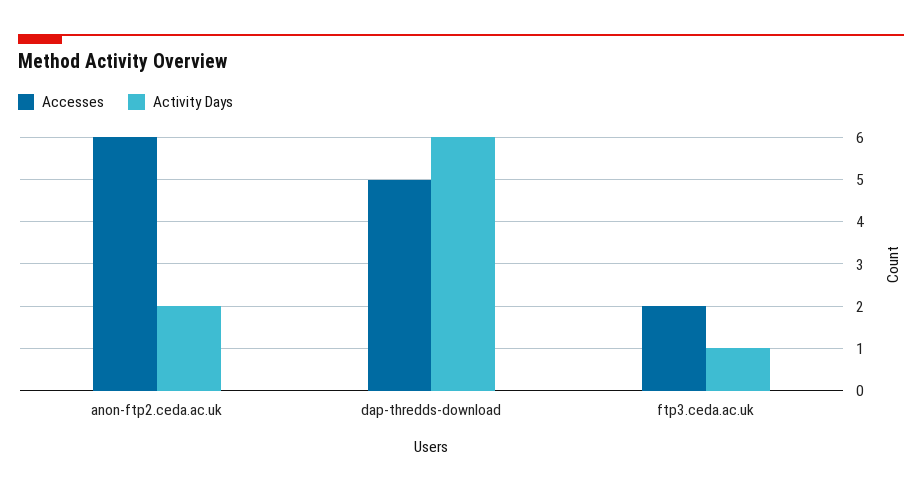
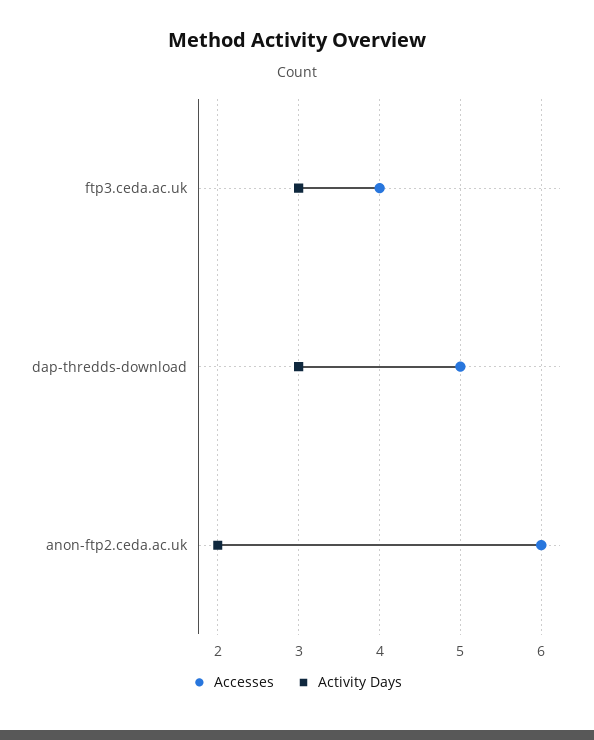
Activity Days, dap-thredds-download: 6 -> 3
Accesses, ftp3.ceda.ac.uk: 2 -> 4
Activity Days, ftp3.ceda.ac.uk: 1 -> 3

